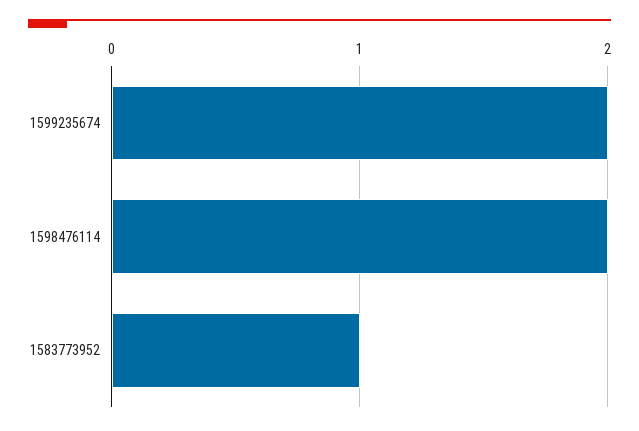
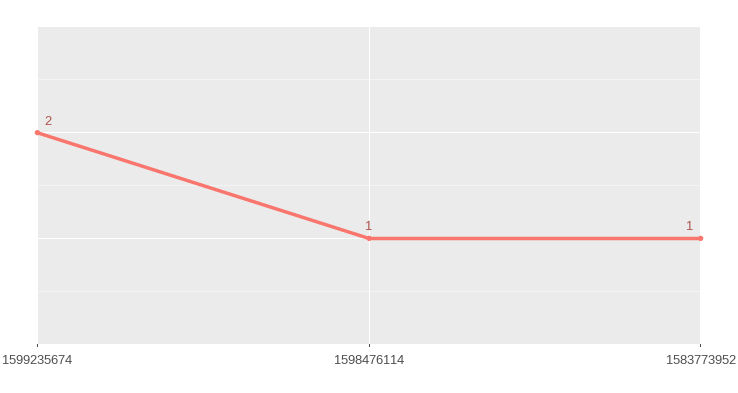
1598476114: 2 -> 1

